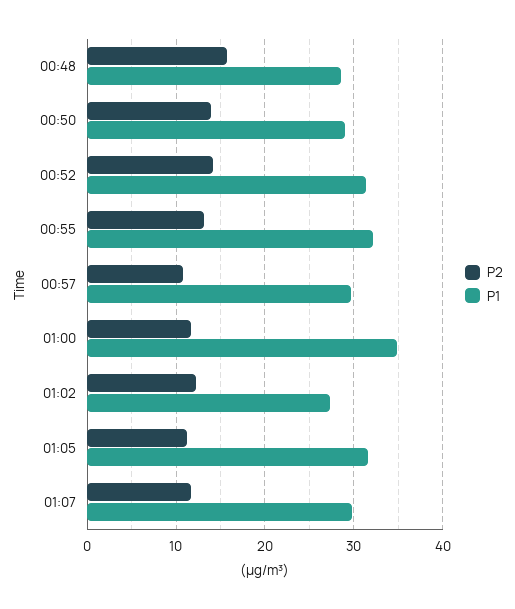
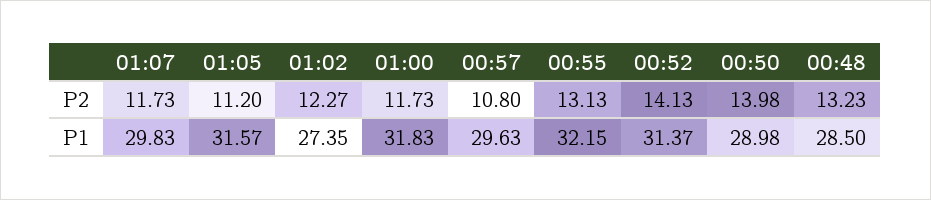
P2, 00:48: 16 -> 13.23
P1, 01:00: 35 -> 31.83

